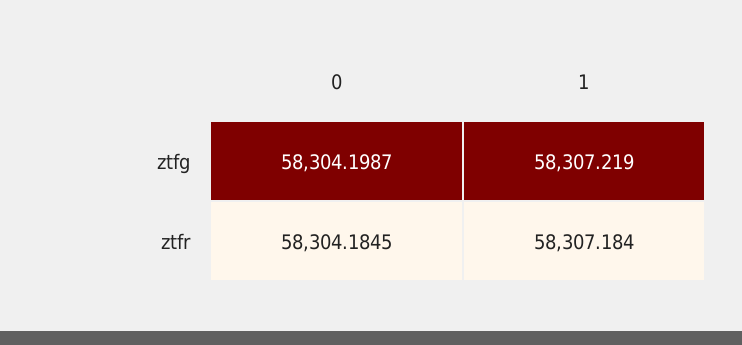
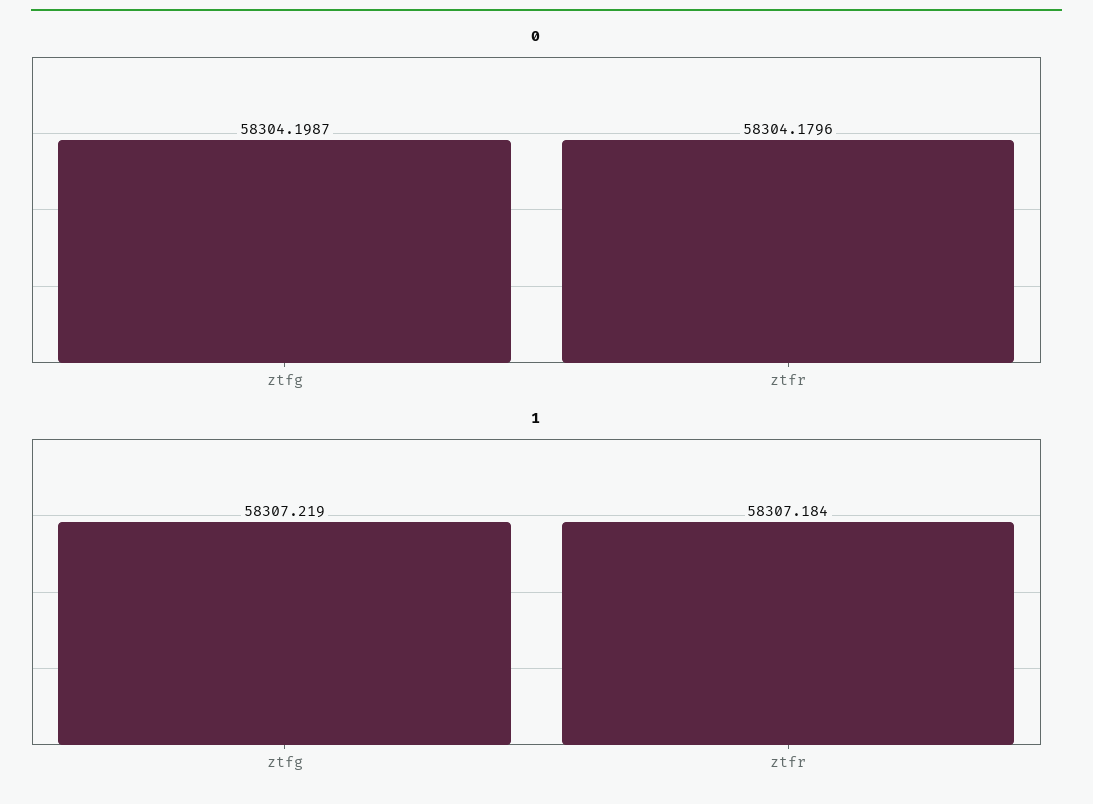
0, ztfr: 58304.1845 -> 58304.1796

